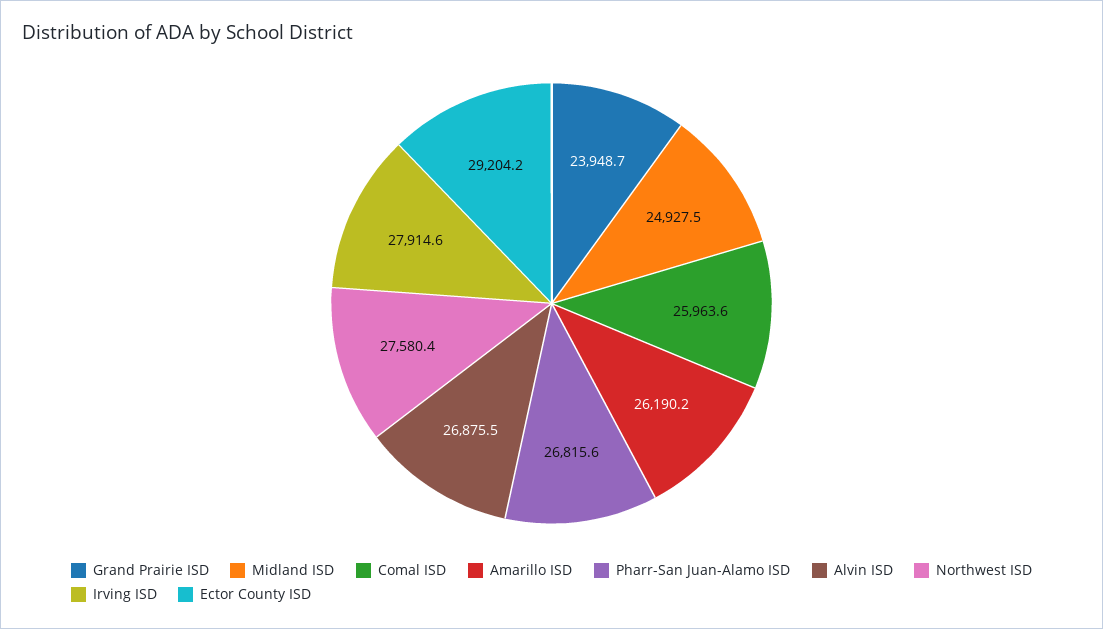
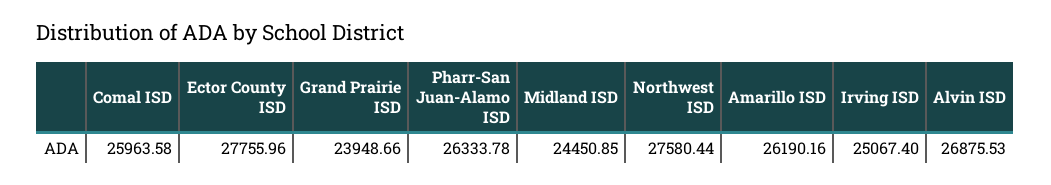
Midland ISD: 24927.5 -> 24450.85
Pharr-San Juan-Alamo ISD: 26815.6 -> 26333.78
Irving ISD: 27914.6 -> 25067.4
Ector County ISD: 29204.2 -> 27755.96

